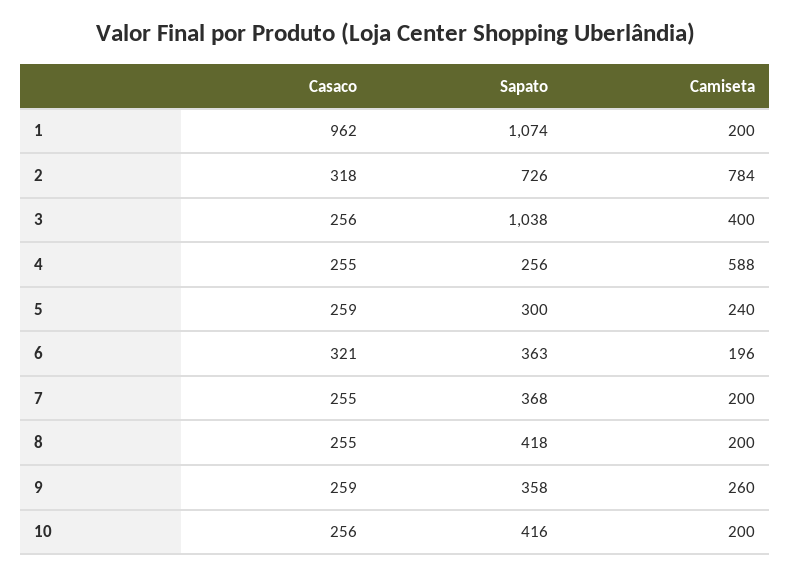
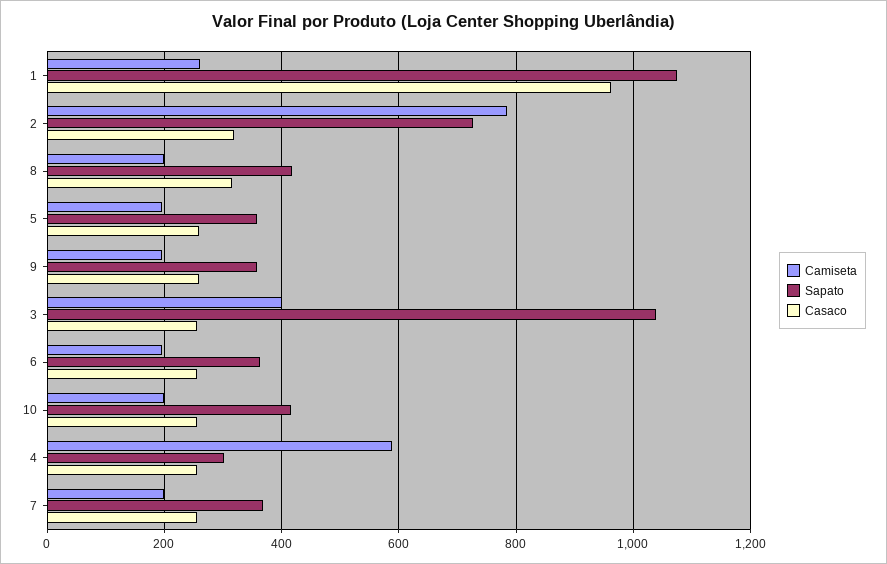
Camiseta, 1: 200 -> 260
Sapato, 4: 256 -> 300
Sapato, 5: 300 -> 360
Camiseta, 5: 240 -> 200
Casaco, 6: 321 -> 260
Casaco, 8: 255 -> 320
Camiseta, 9: 260 -> 200

